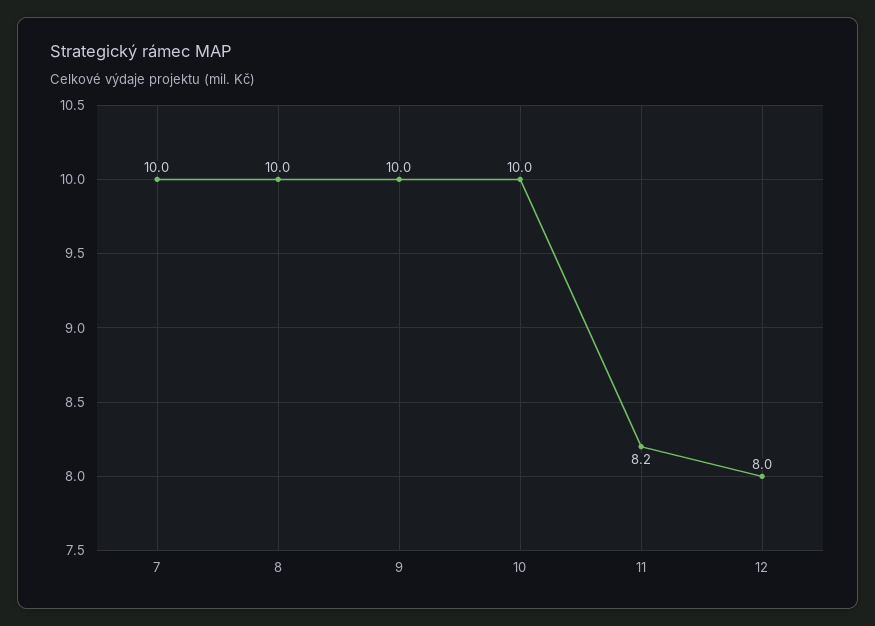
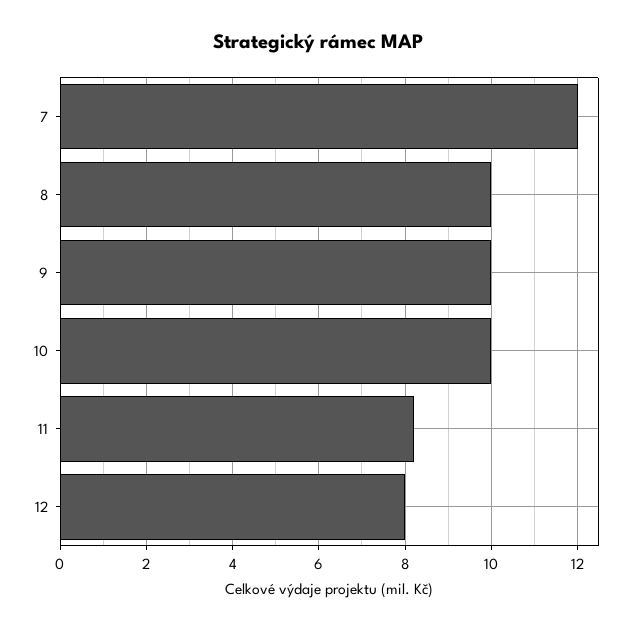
7: 10 -> 12

